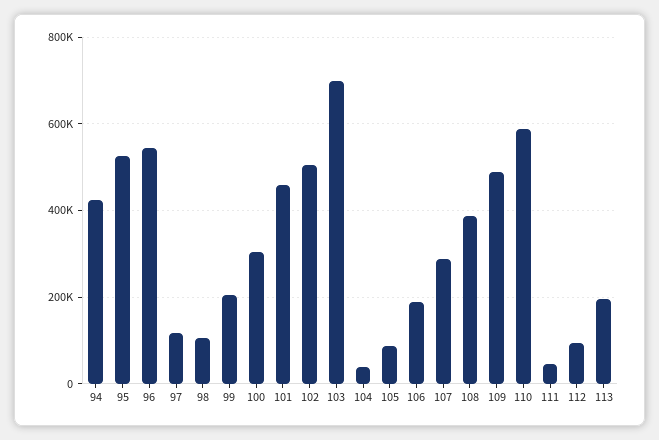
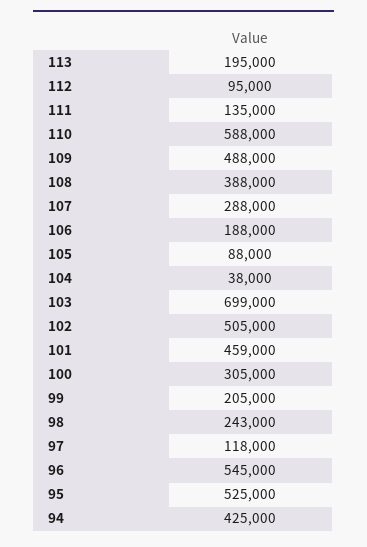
98: 100000 -> 243000
111: 40000 -> 135000

